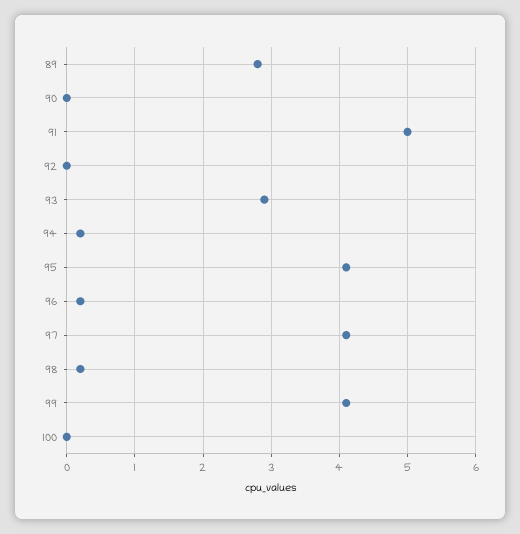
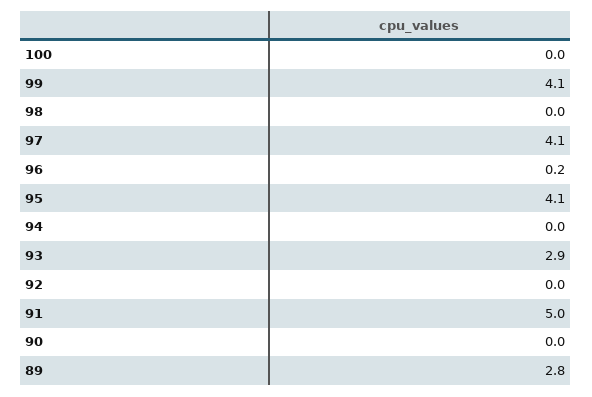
94: 0.2 -> 0
98: 0.2 -> 0

